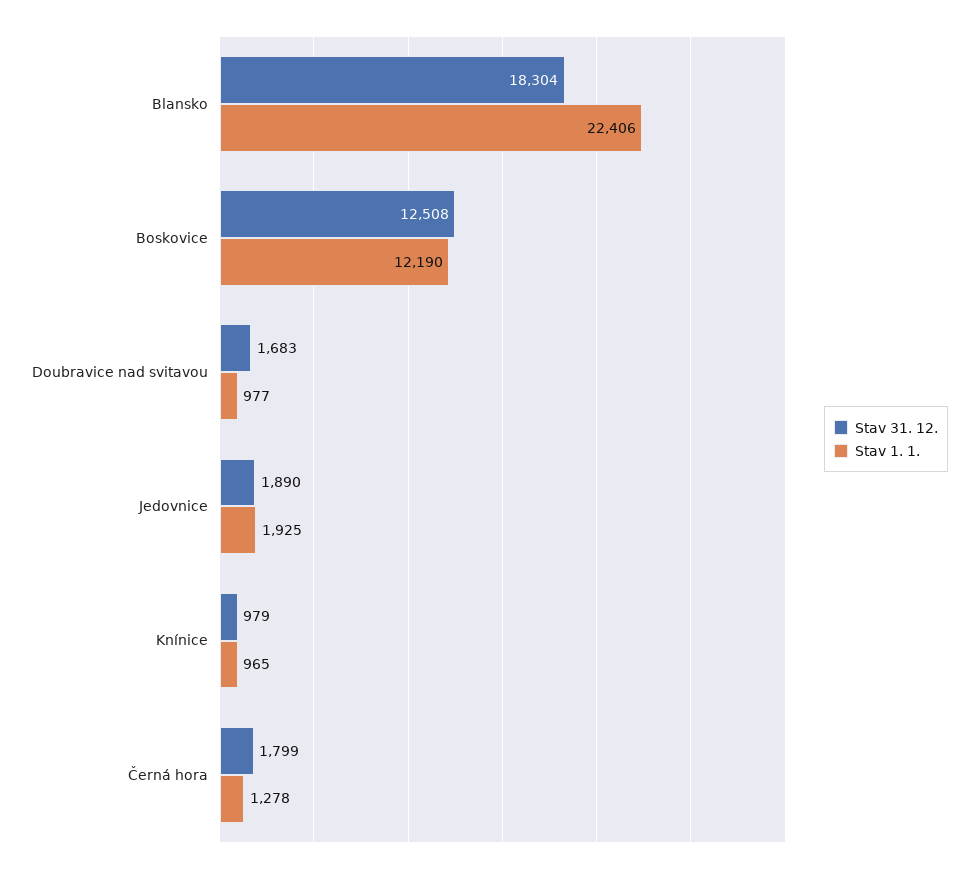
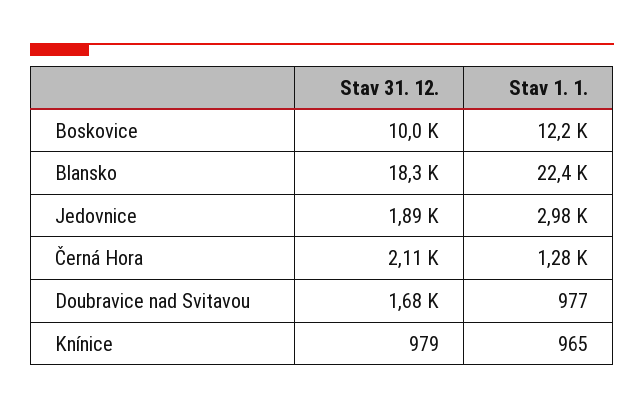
Stav 31. 12., Boskovice: 12508 -> 10000
Stav 1. 1., Jedovnice: 1925 -> 2980
Stav 31. 12., Černá hora: 1799 -> 2110

